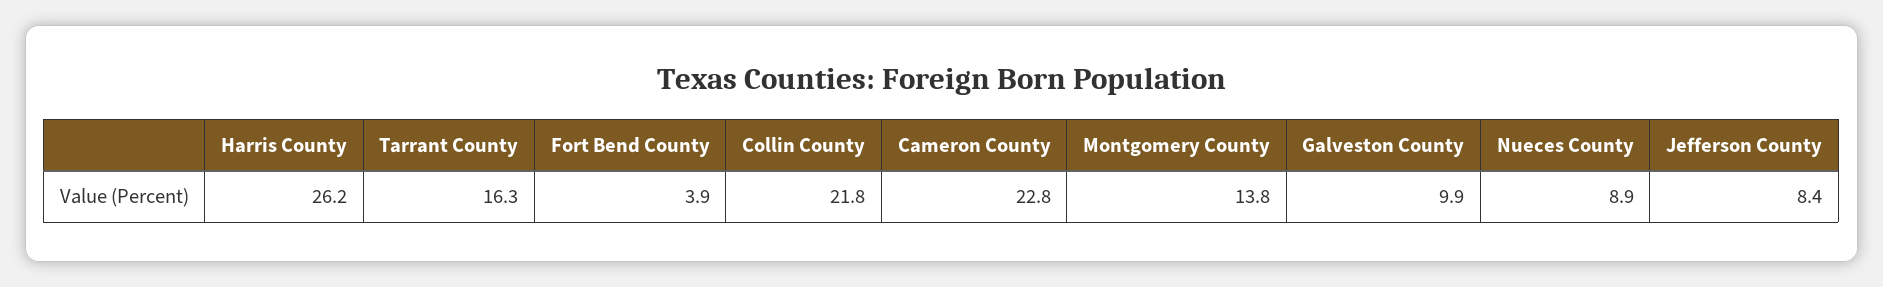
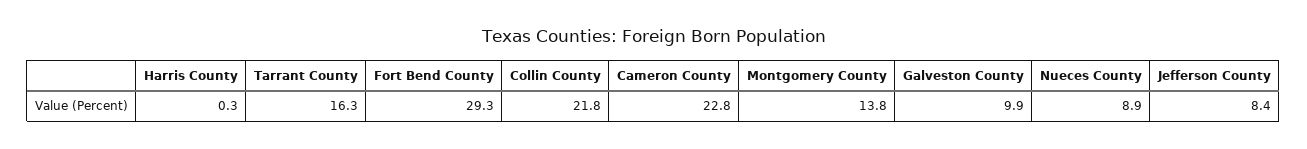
Harris County: 26.2 -> 0.3
Fort Bend County: 3.9 -> 29.3

